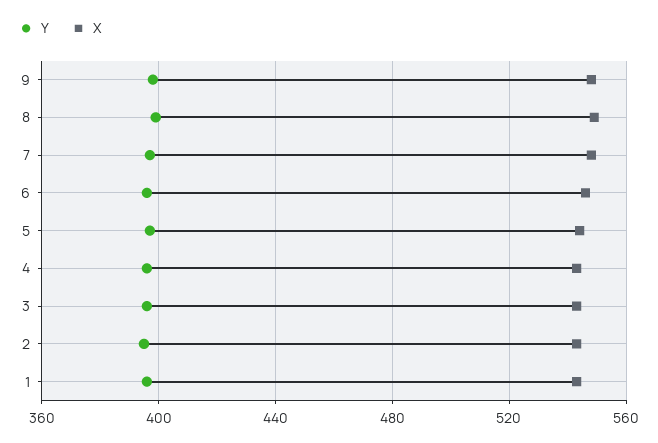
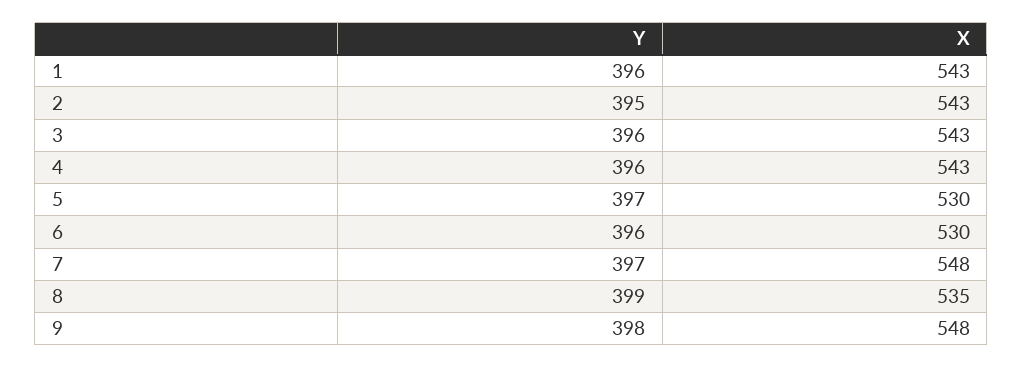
X, 8: 550 -> 535
X, 6: 545 -> 530
X, 5: 545 -> 530

